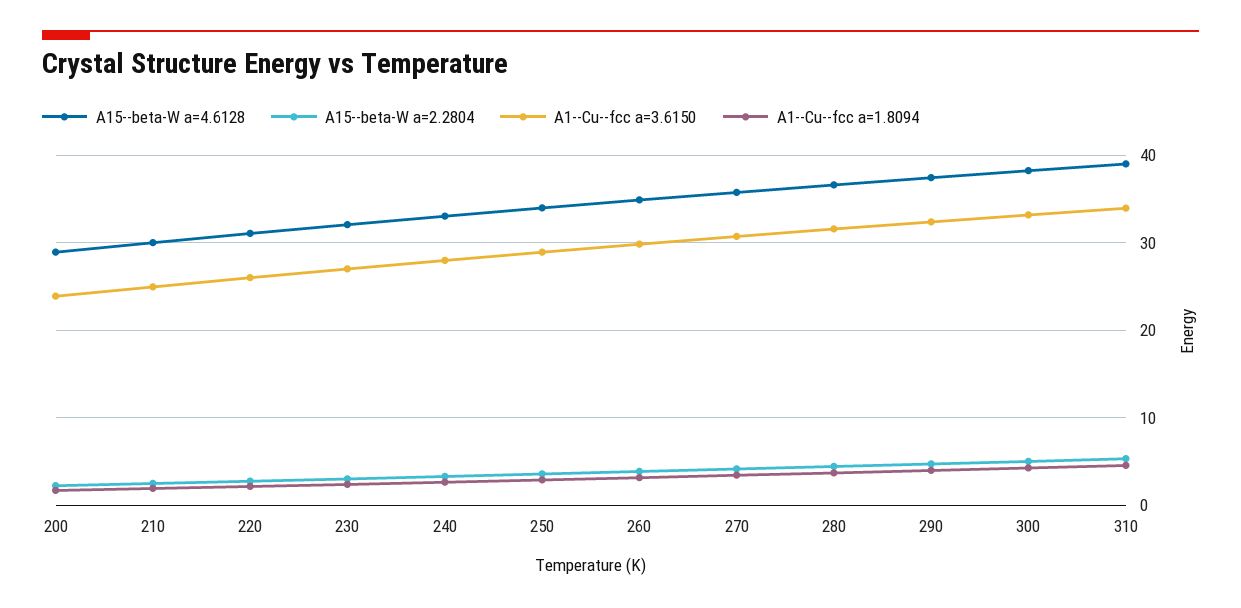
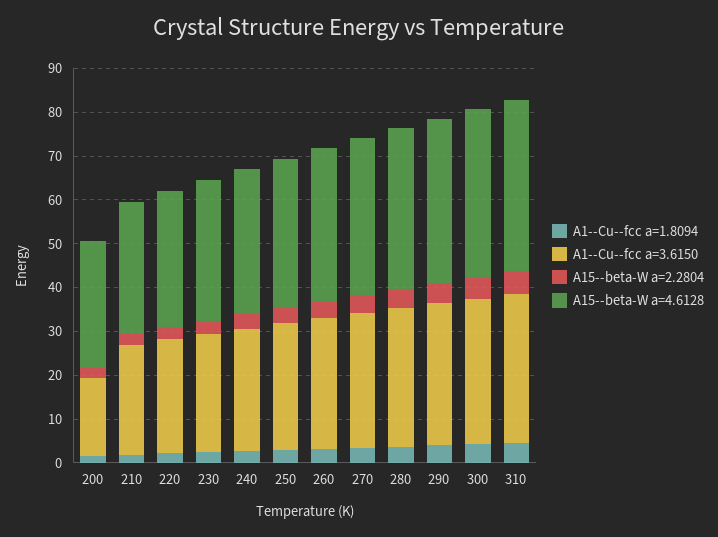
A1--Cu--fcc a=3.6150, 200: 24 -> 18

